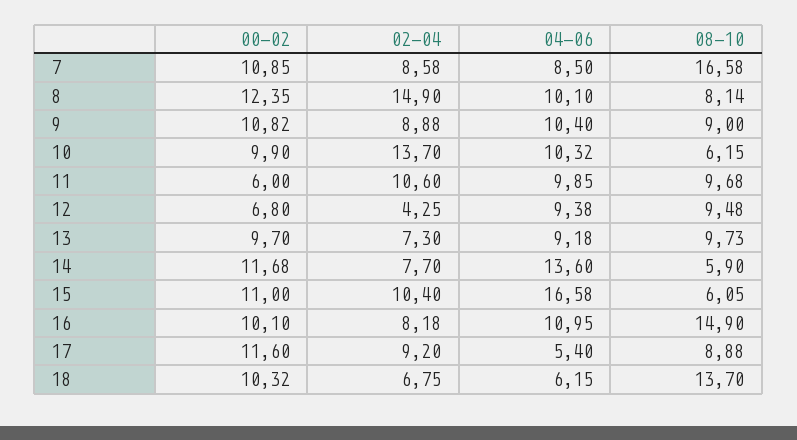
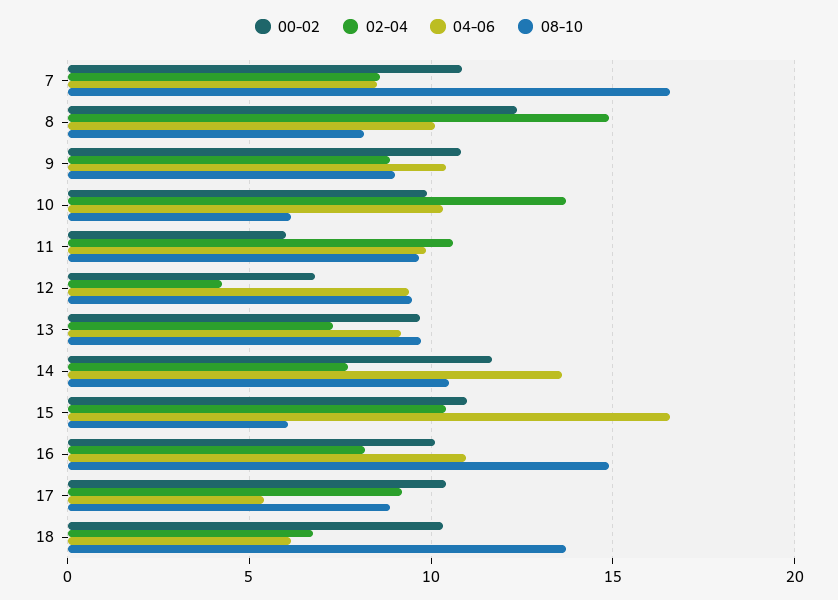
08-10, 14: 5.9 -> 10.5
00-02, 17: 11.6 -> 10.5

